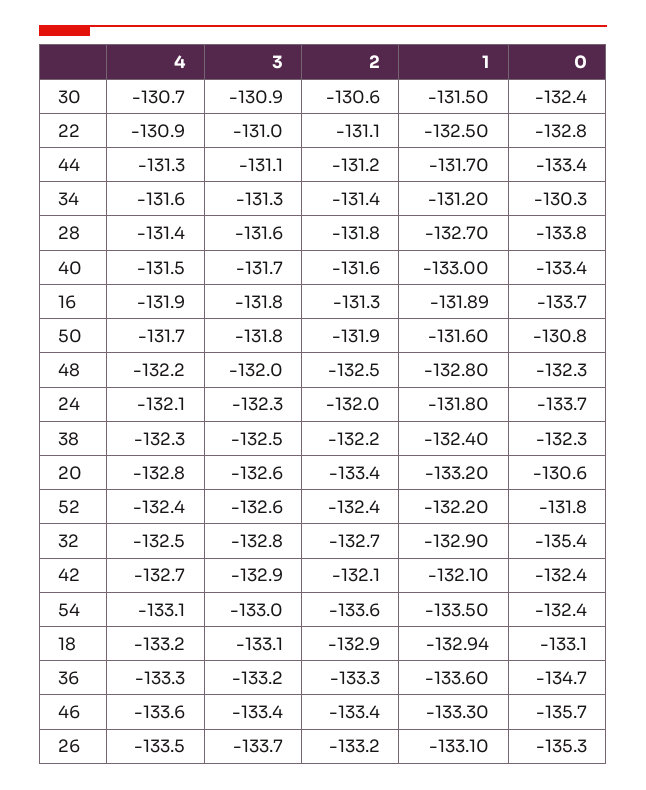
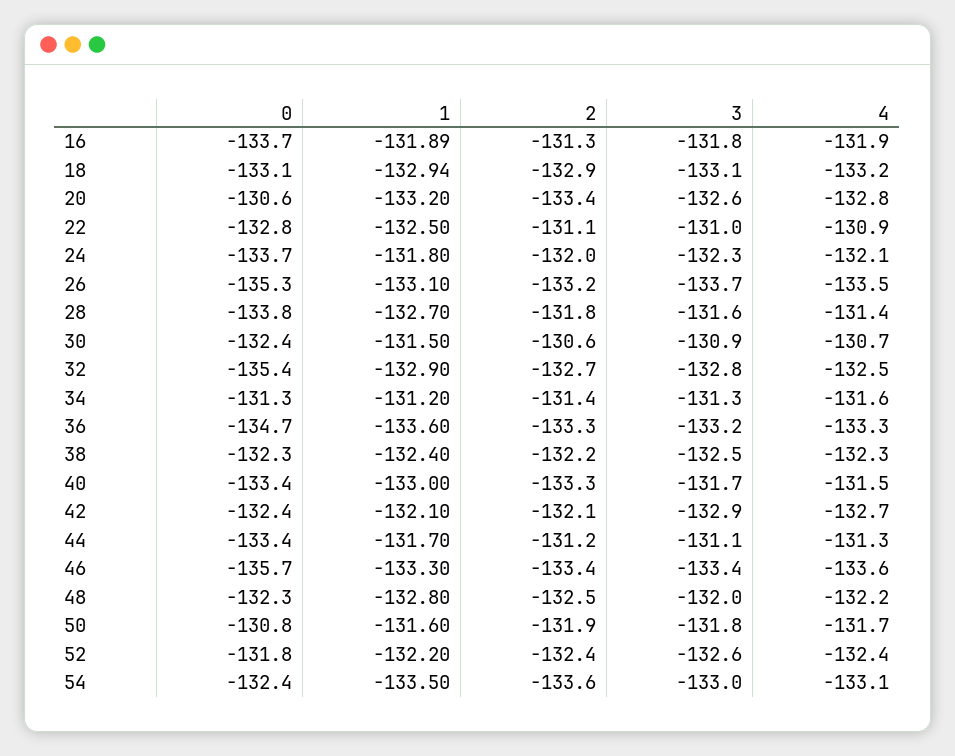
0, 34: -130.3 -> -131.3
2, 40: -131.6 -> -133.3

